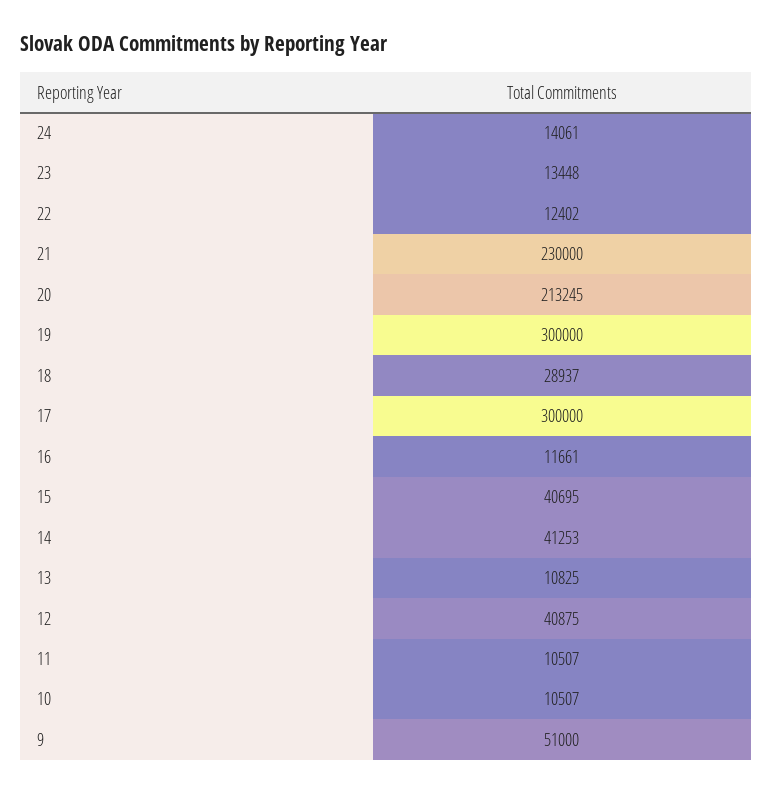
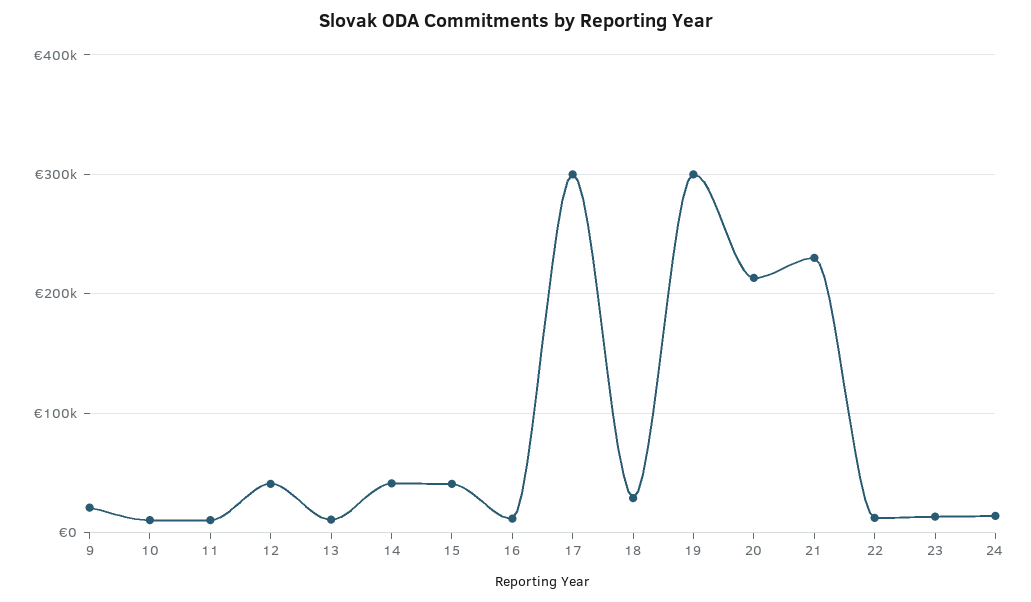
9: 51000 -> 20000

